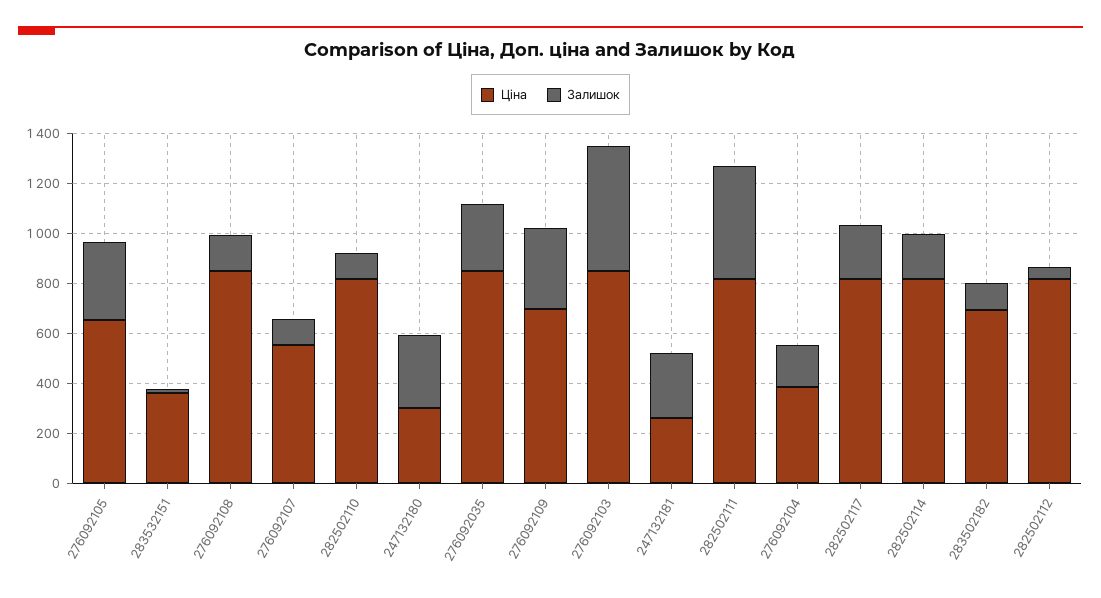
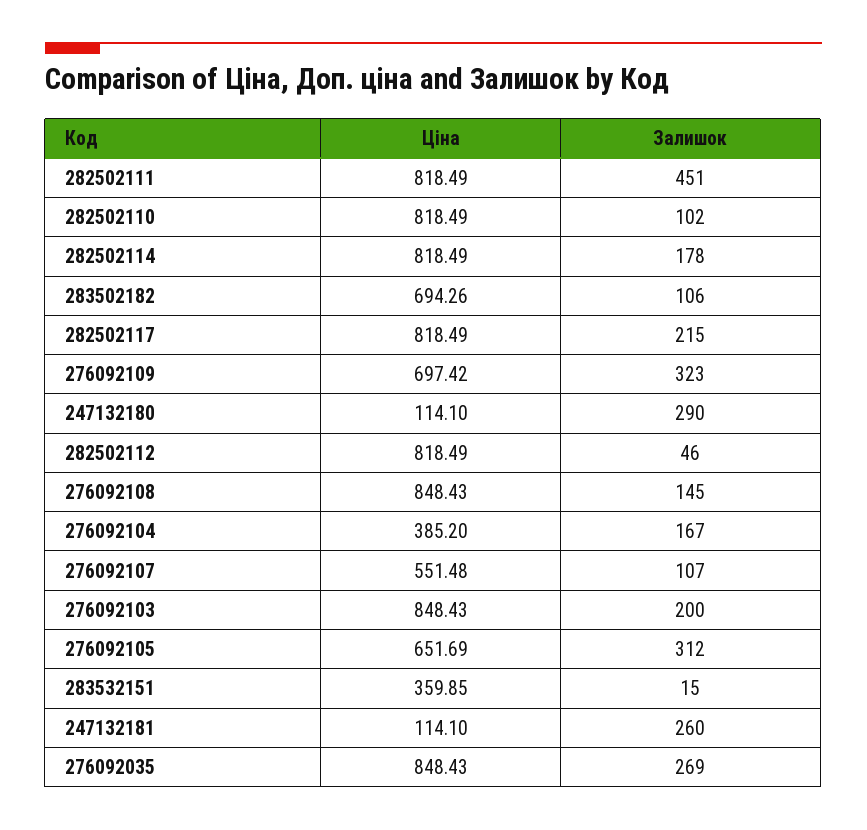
Ціна, 247132180: 300 -> 114.1
Залишок, 276092103: 500 -> 200
Ціна, 247132181: 250 -> 114.1

